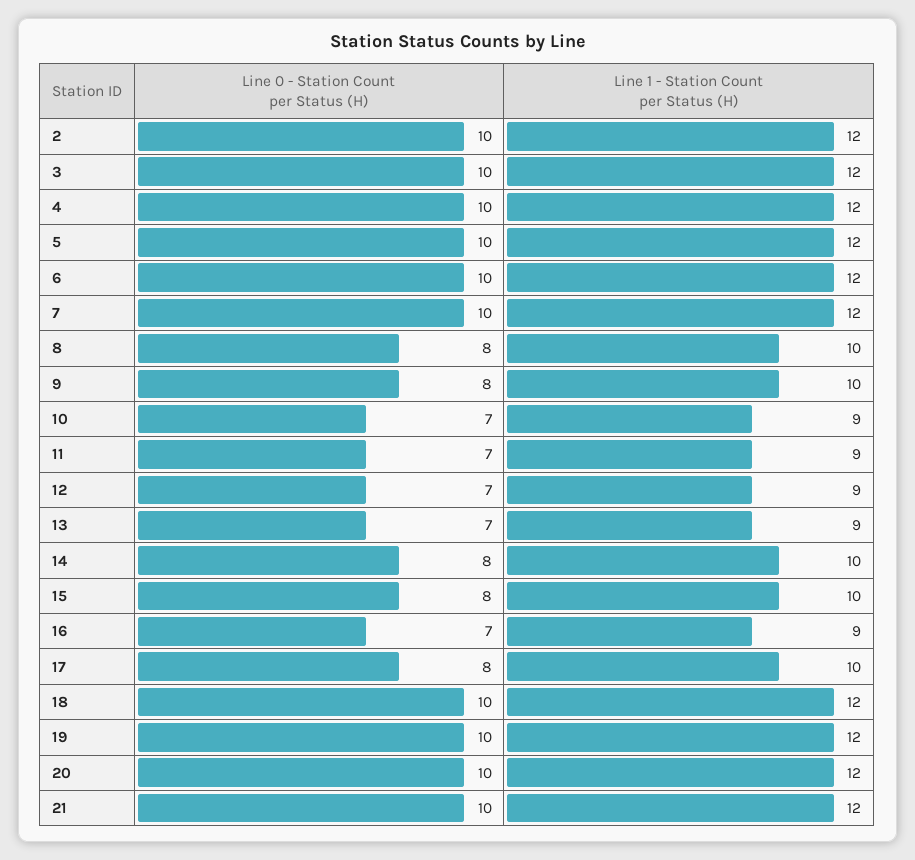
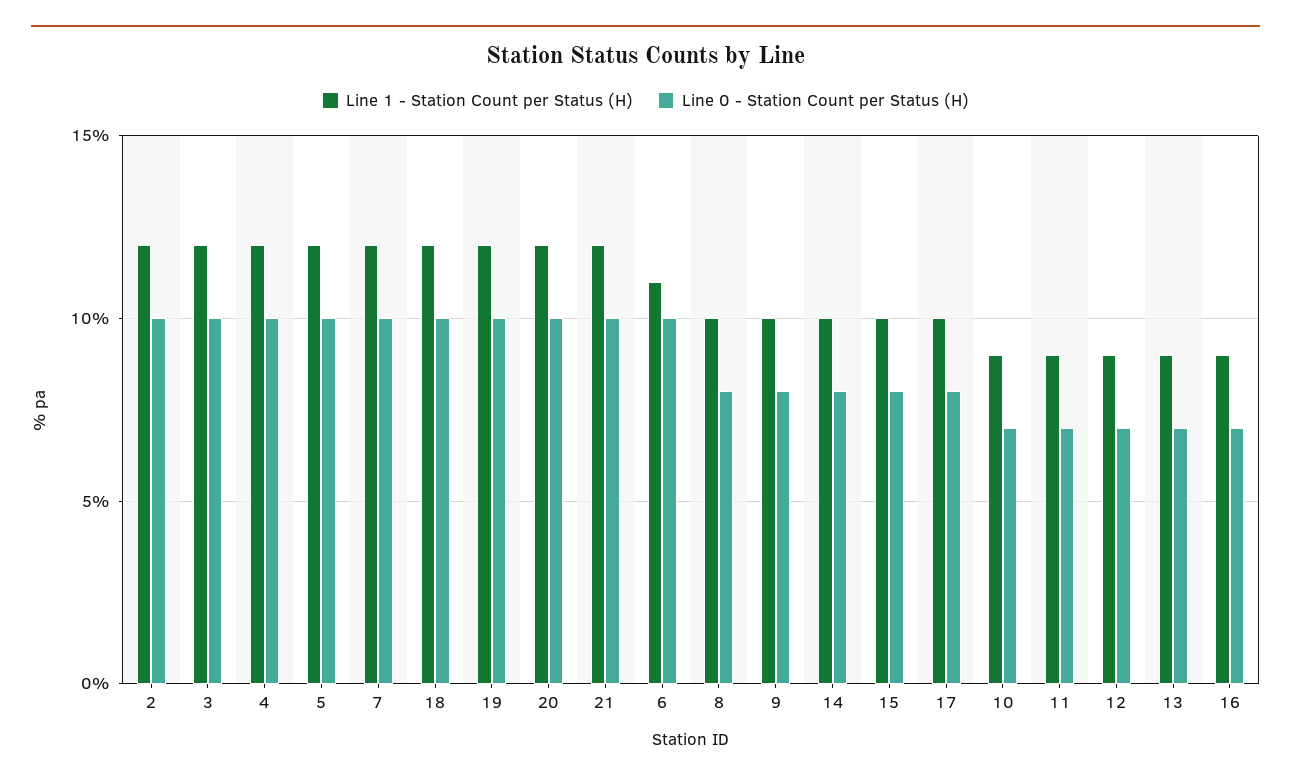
Line 1 - Station Count per Status (H), 6: 12 -> 11

